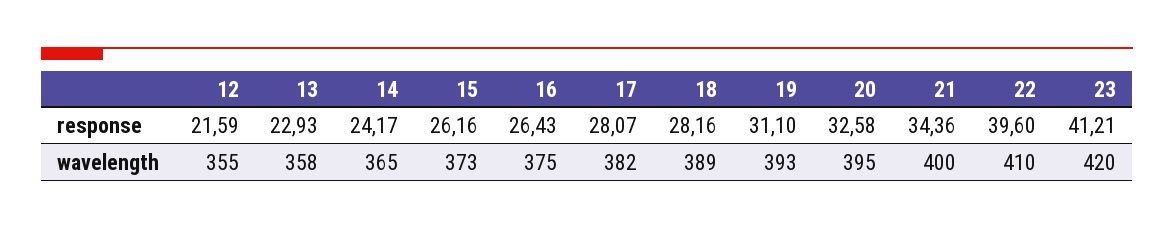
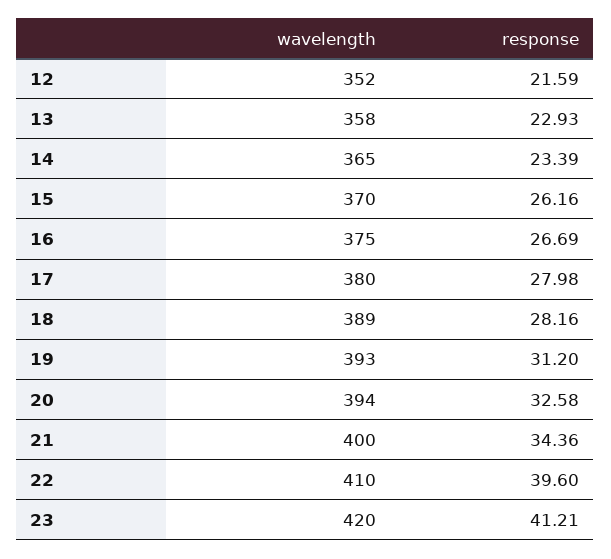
14, response: 24.17 -> 23.39
16, response: 26.43 -> 26.69
17, response: 28.07 -> 27.98
19, response: 31.1 -> 31.2
12, wavelength: 355 -> 352
15, wavelength: 373 -> 370
17, wavelength: 382 -> 380
20, wavelength: 395 -> 394

